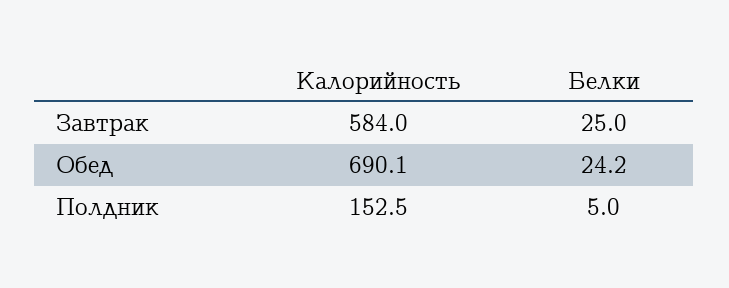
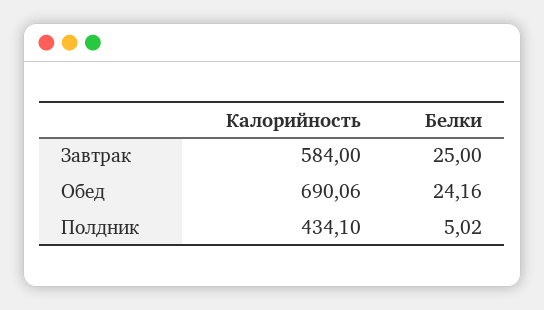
Калорийность, Полдник: 152.5 -> 434.1

